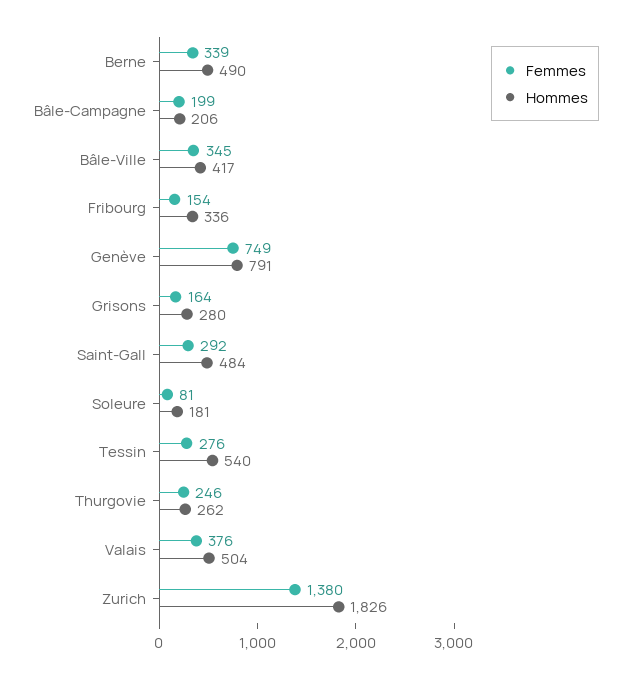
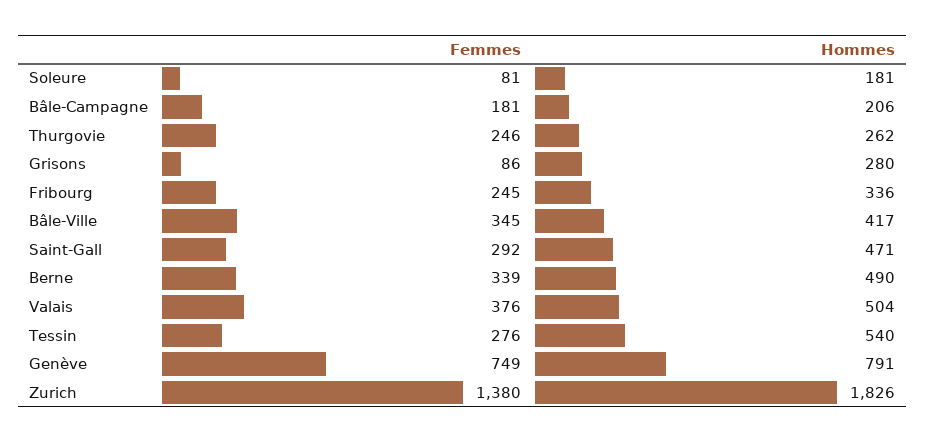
Femmes, Bâle-Campagne: 199 -> 181
Femmes, Fribourg: 154 -> 245
Femmes, Grisons: 164 -> 86
Hommes, Saint-Gall: 484 -> 471

